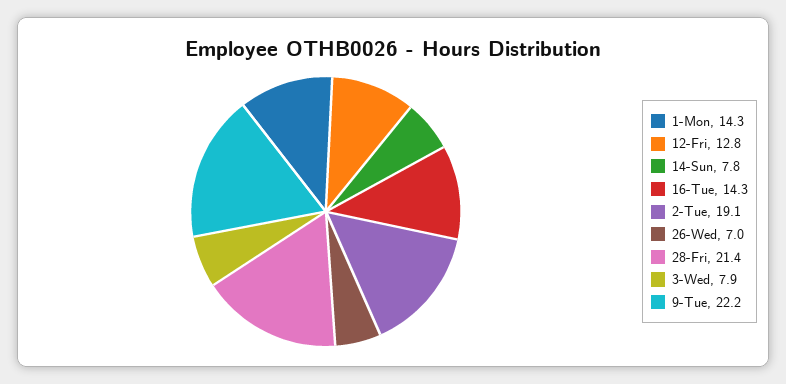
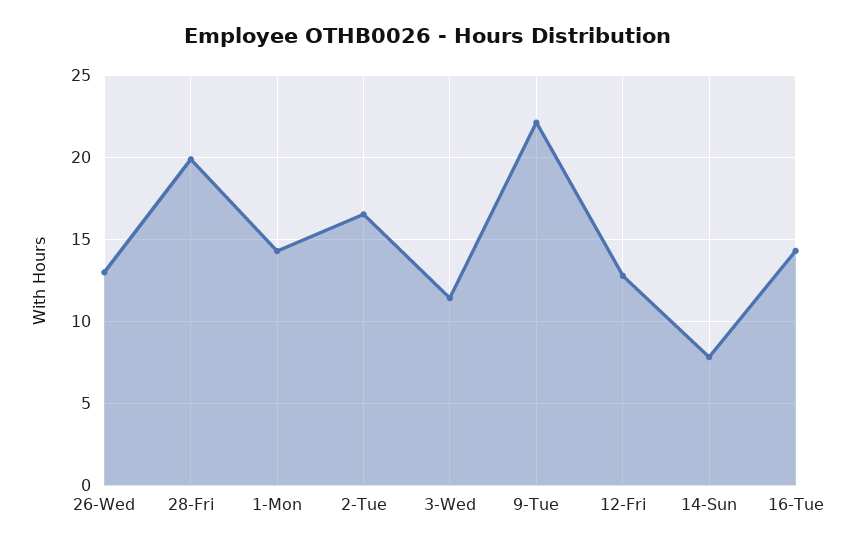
2-Tue: 19.1 -> 16.5
26-Wed: 7 -> 13
28-Fri: 21.4 -> 20
3-Wed: 7.9 -> 11.5

